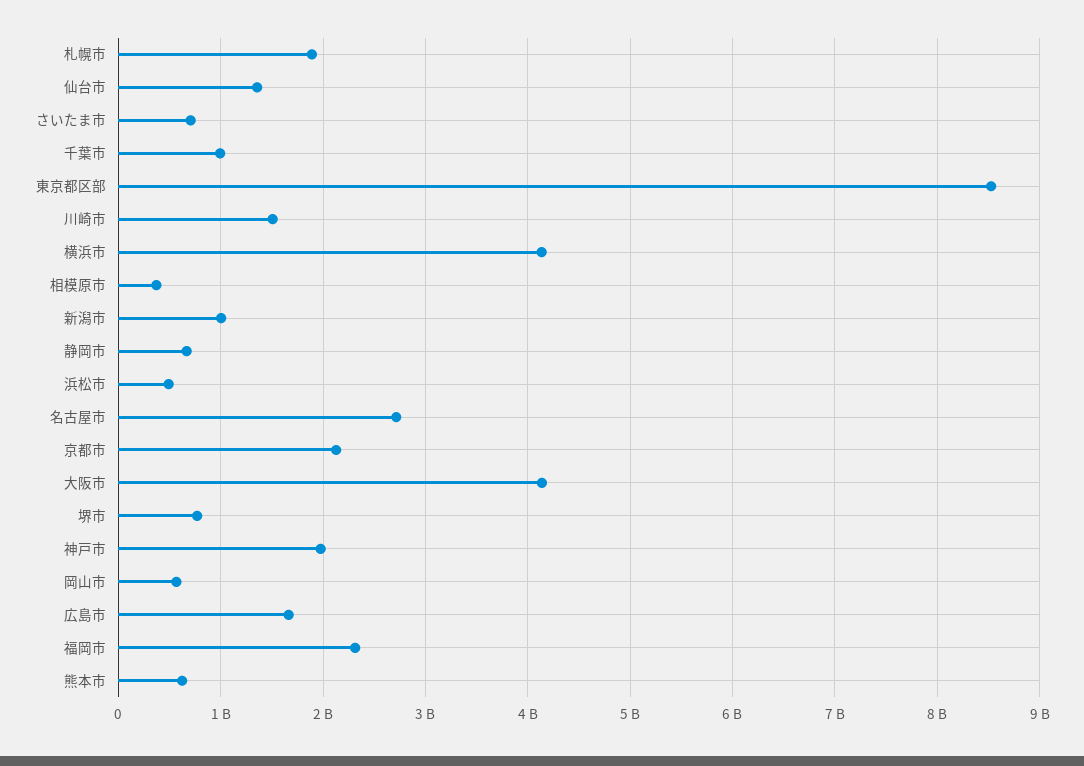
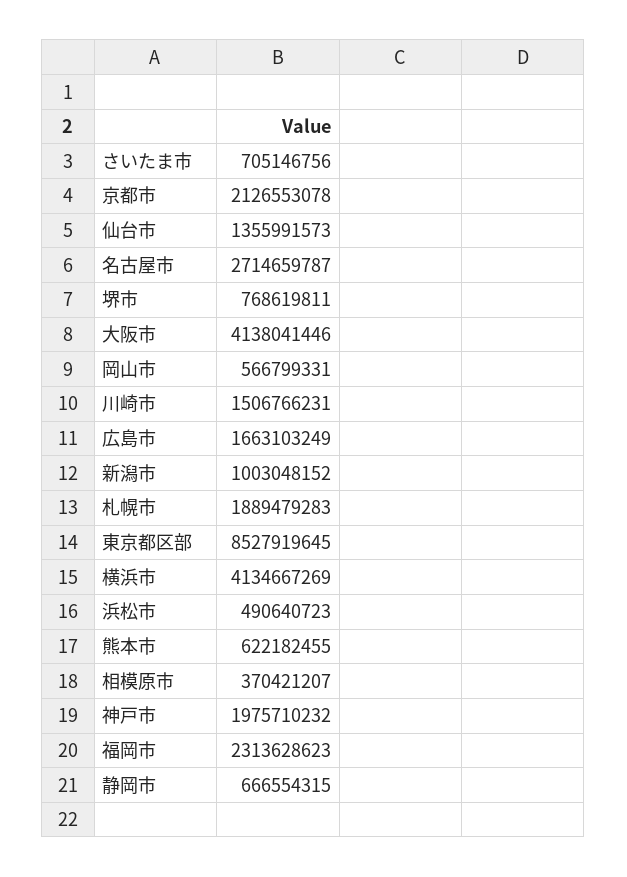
千葉市: 1000000000 -> none

